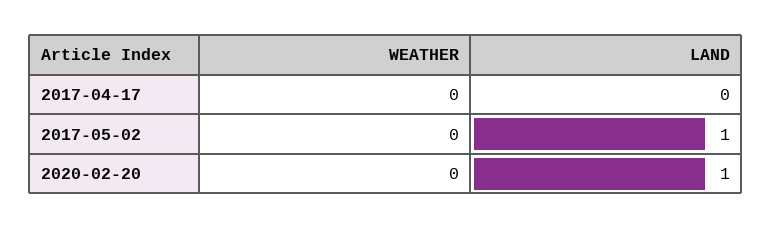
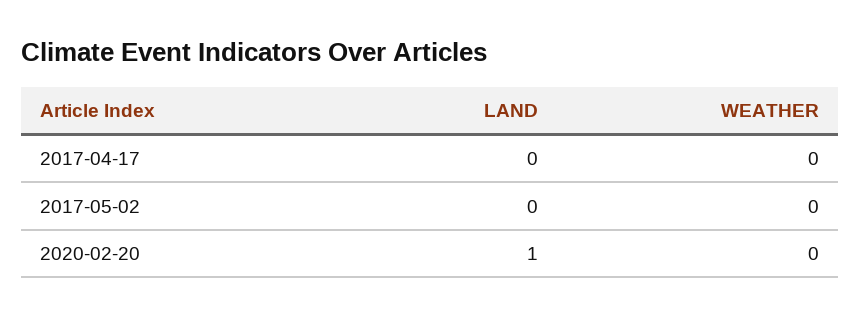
LAND, 2017-05-02: 1 -> 0

